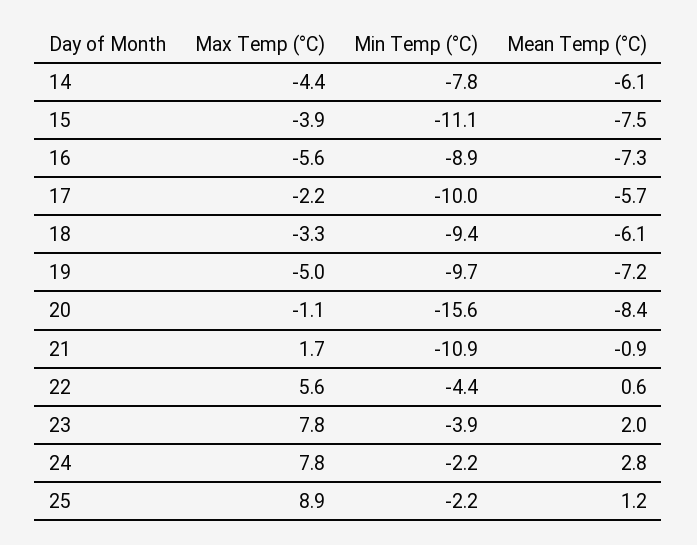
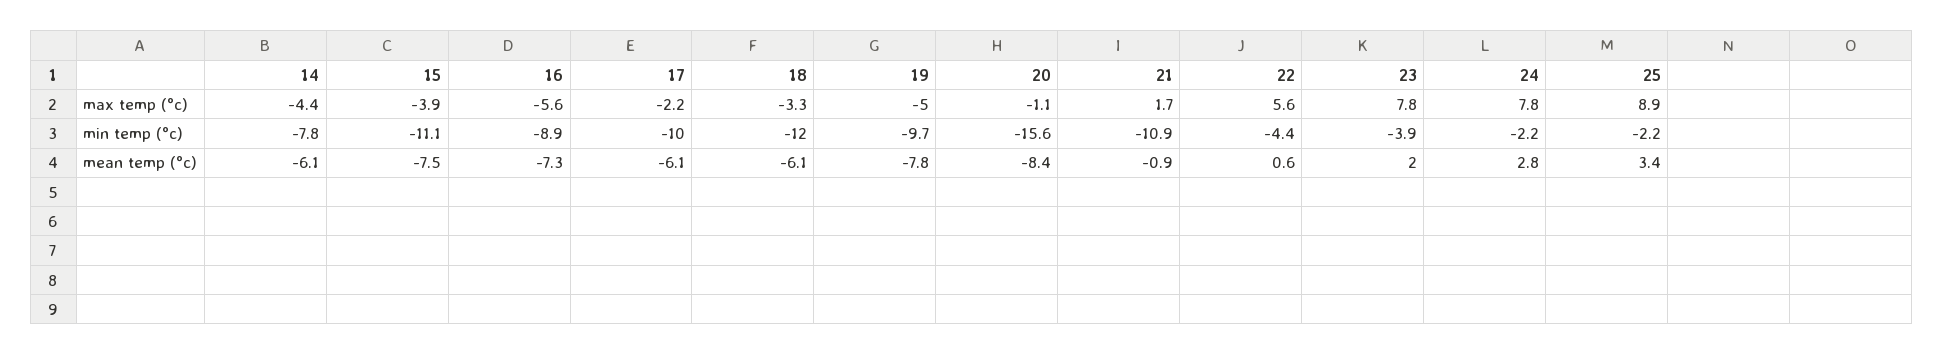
Mean Temp (°C), 17: -5.7 -> -6.1
Min Temp (°C), 18: -9.4 -> -12
Mean Temp (°C), 19: -7.2 -> -7.8
Mean Temp (°C), 25: 1.2 -> 3.4

